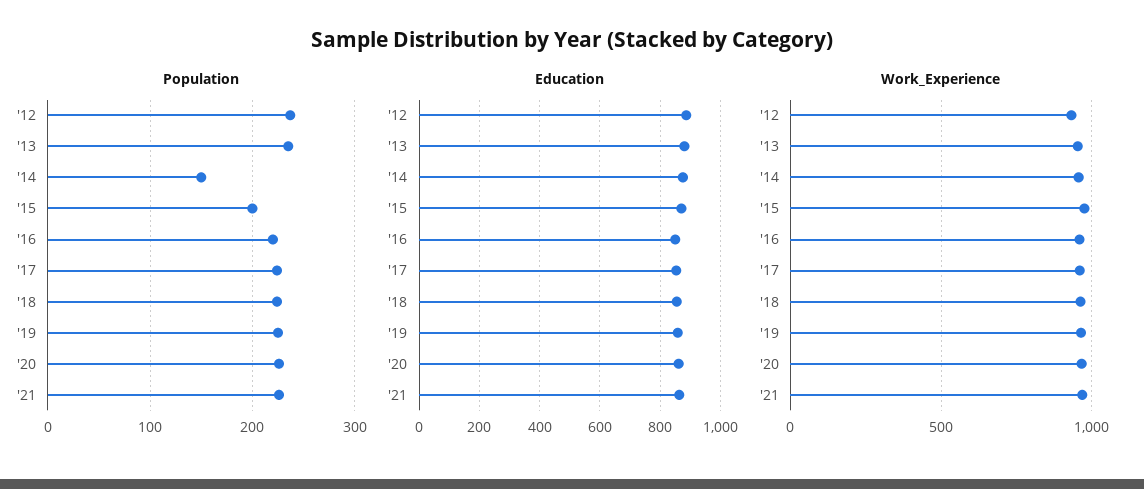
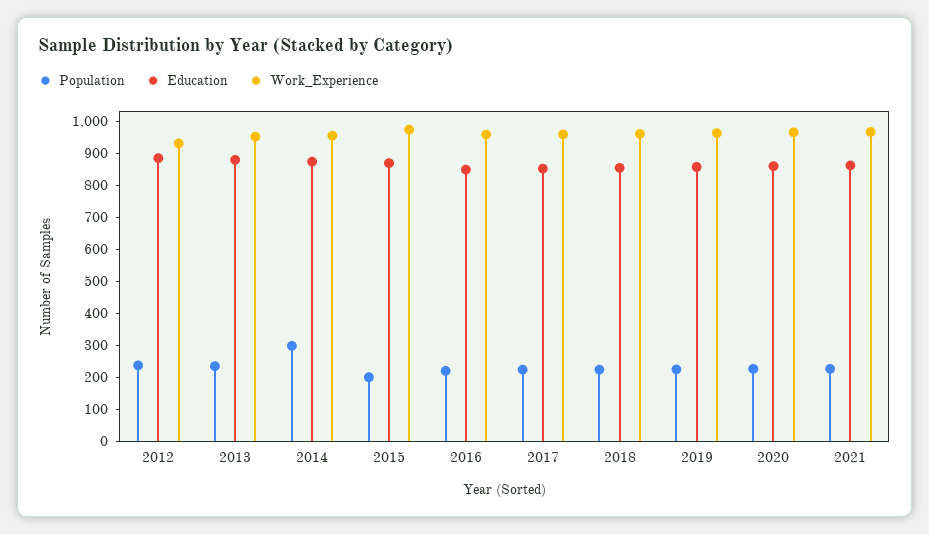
Population, '14: 150 -> 300

